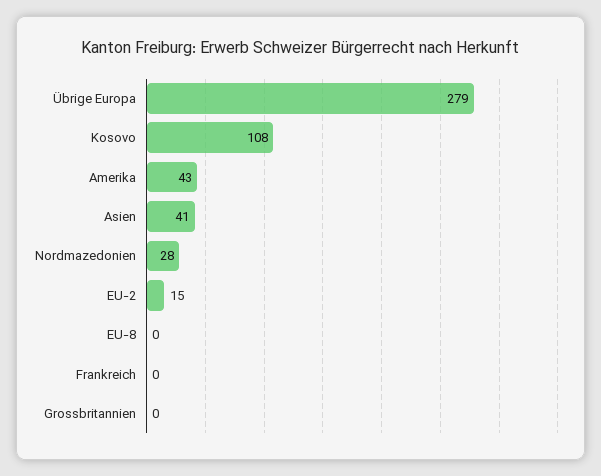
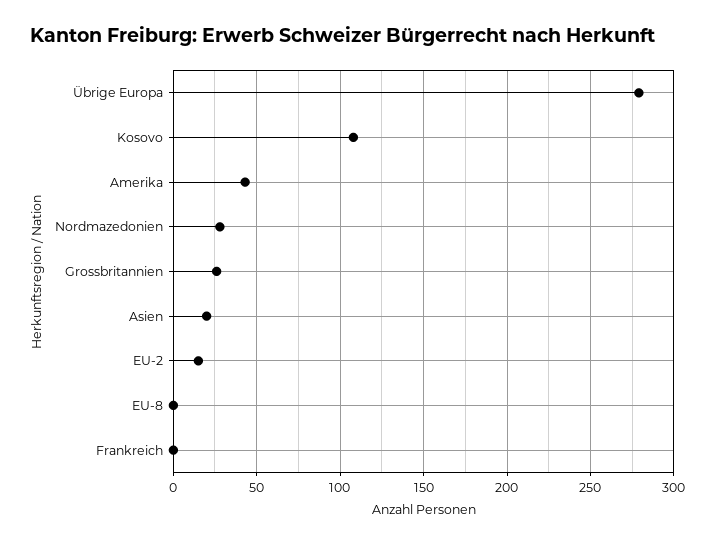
Asien: 41 -> 20
Grossbritannien: 0 -> 25

